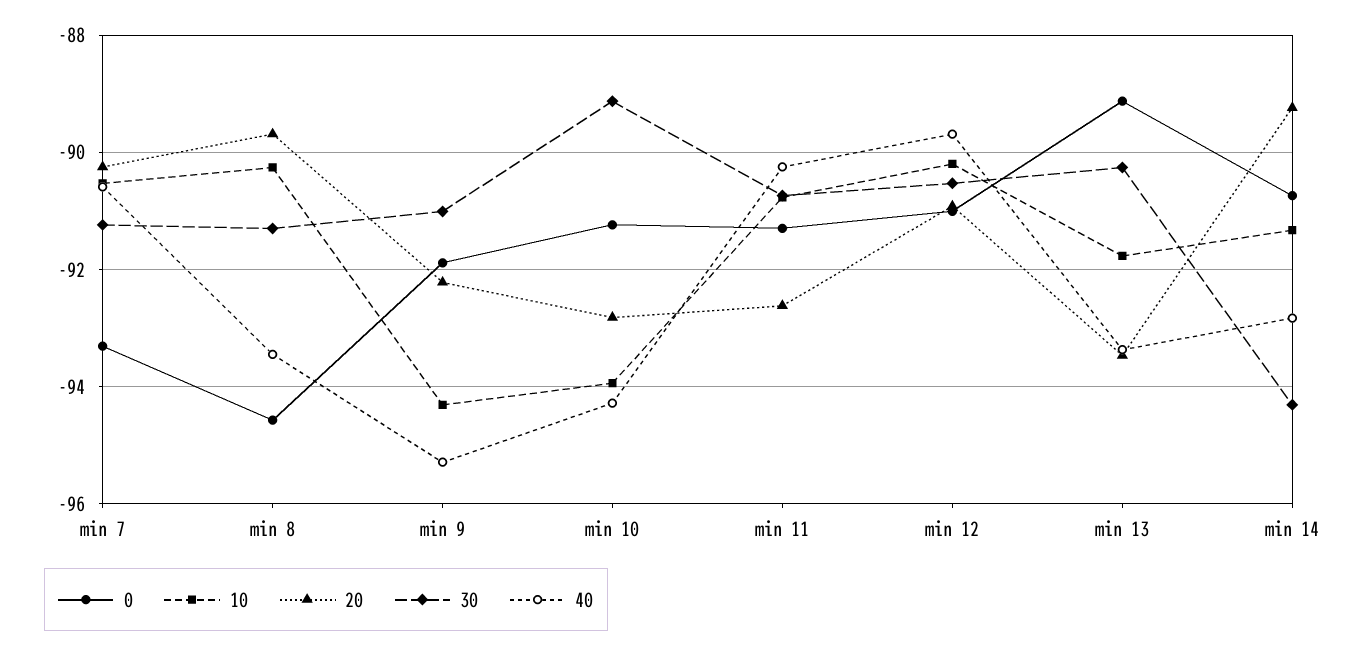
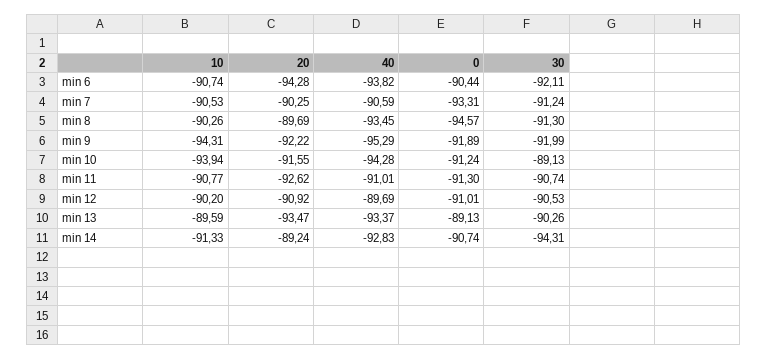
30, min 9: -91 -> -91.99
20, min 10: -92.8 -> -91.55
40, min 11: -90.2 -> -91.01
10, min 13: -91.8 -> -89.59
10, min 6: none -> -90.74
20, min 6: none -> -94.28
40, min 6: none -> -93.82
0, min 6: none -> -90.44
30, min 6: none -> -92.11

